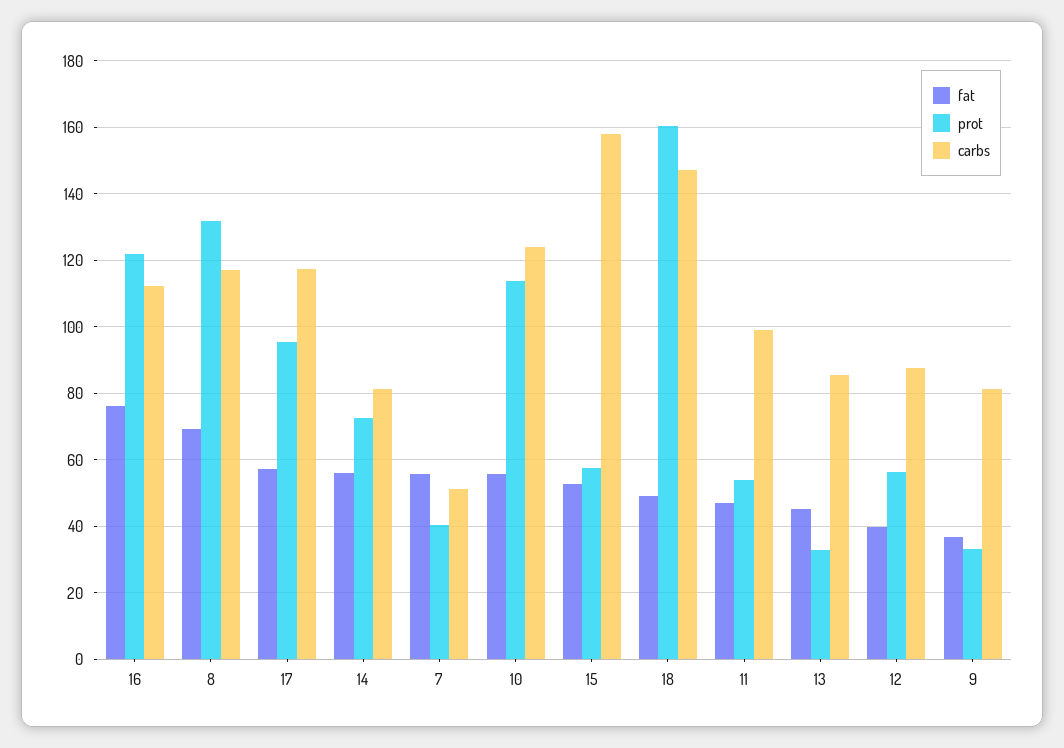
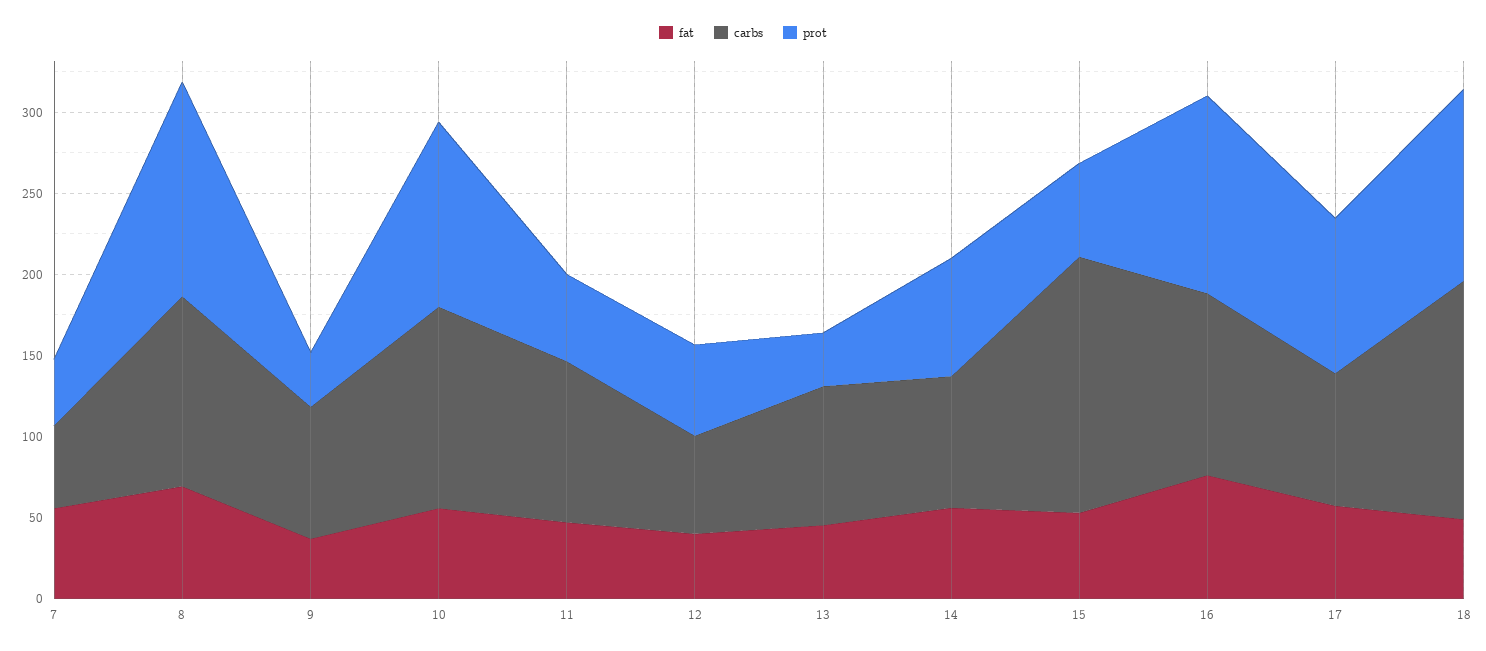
carbs, 17: 118 -> 80
prot, 18: 160 -> 120
carbs, 12: 88 -> 60

